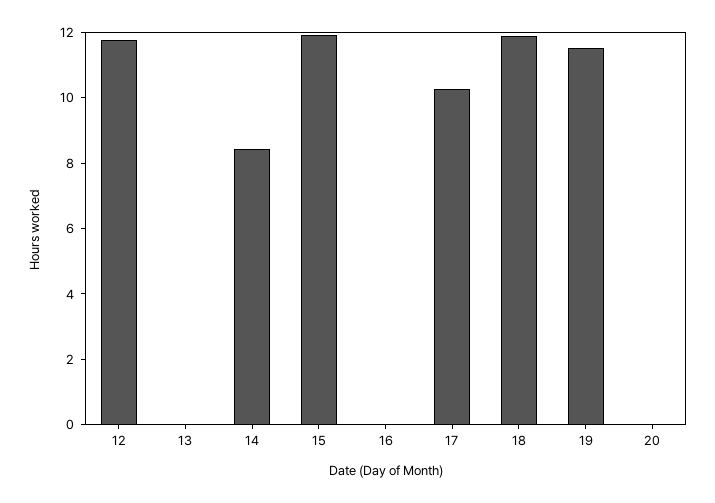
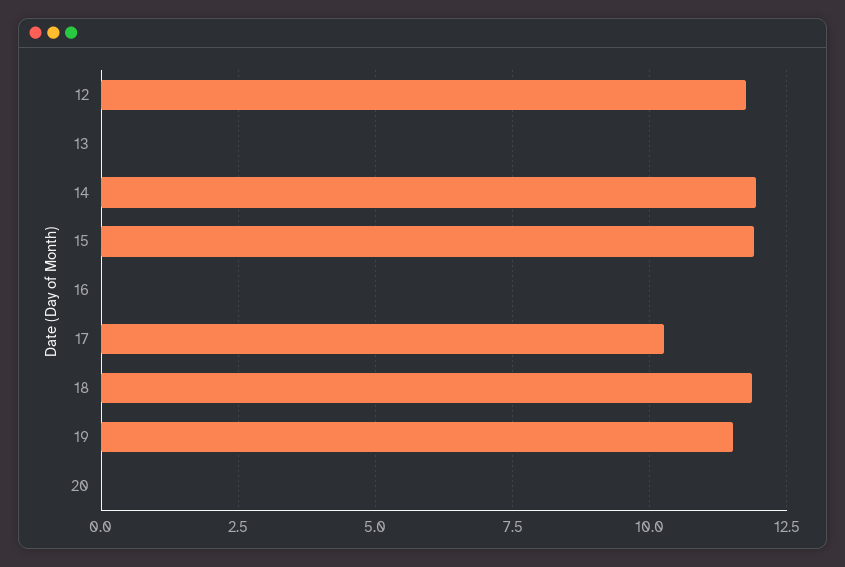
14: 8.5 -> 12

